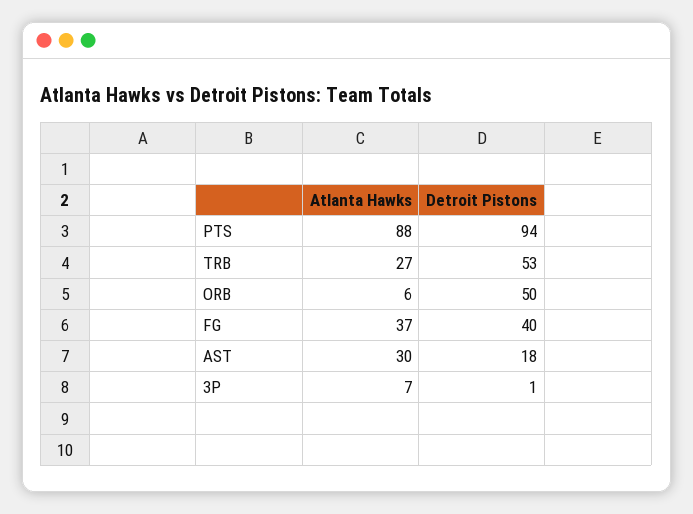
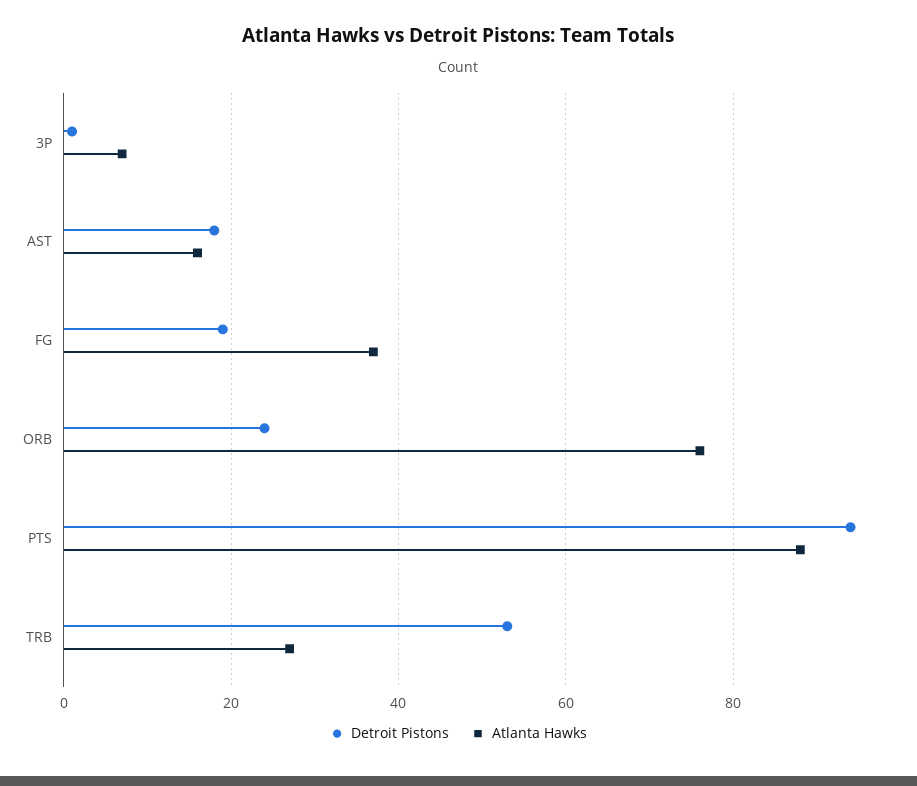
Atlanta Hawks, ORB: 6 -> 75
Detroit Pistons, ORB: 50 -> 25
Detroit Pistons, FG: 40 -> 20
Atlanta Hawks, AST: 30 -> 15

